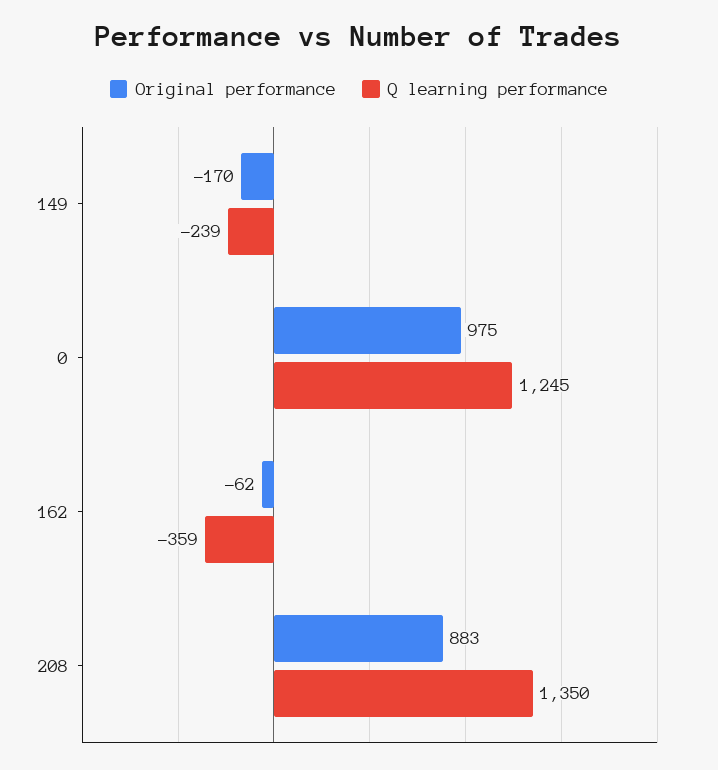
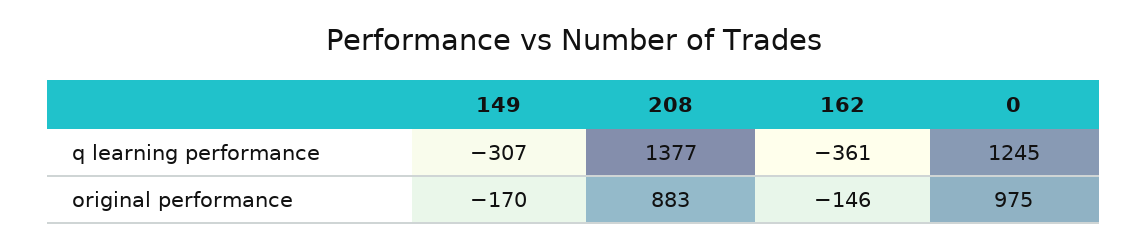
Q learning performance, 149: -239 -> -307
Original performance, 162: -62 -> -146
Q learning performance, 162: -359 -> -361
Q learning performance, 208: 1350 -> 1377

